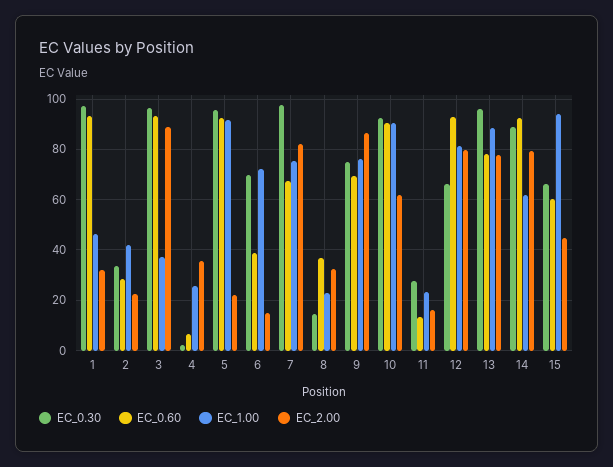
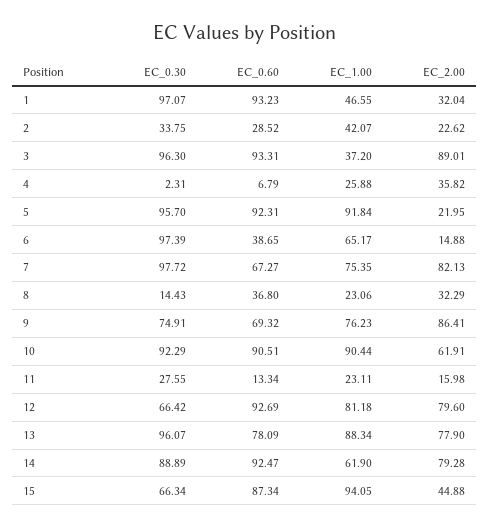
EC_0.30, 6: 70 -> 97.39
EC_1.00, 6: 72.5 -> 65.17
EC_0.60, 15: 60 -> 87.34

